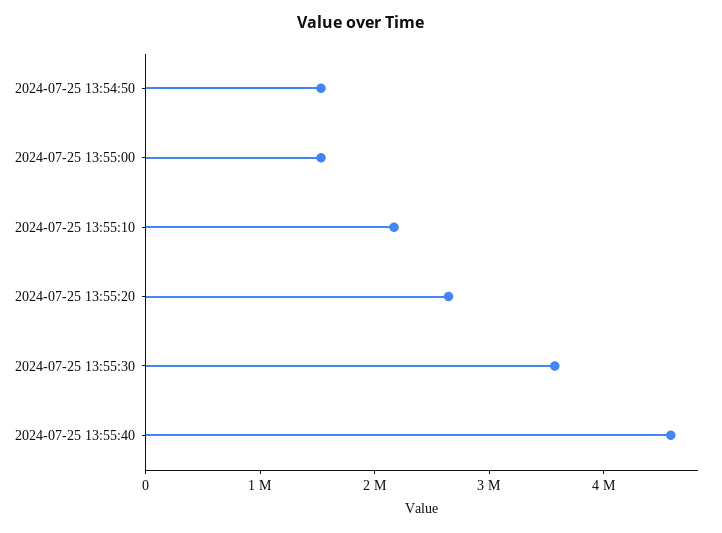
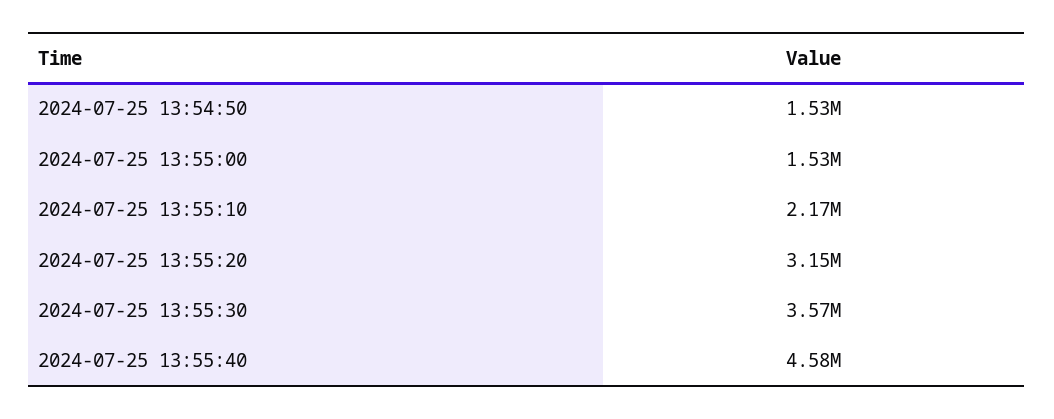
2024-07-25 13:55:20: 2600000 -> 3150000

